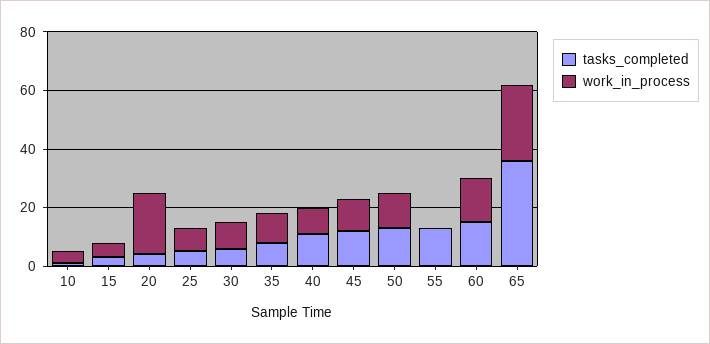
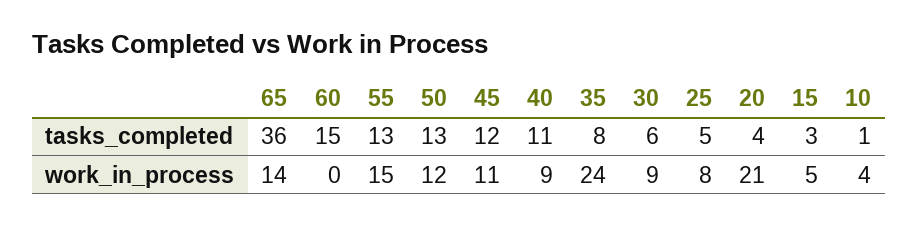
work_in_process, 35: 10 -> 24
work_in_process, 55: 0 -> 15
work_in_process, 60: 15 -> 0
work_in_process, 65: 25 -> 14

